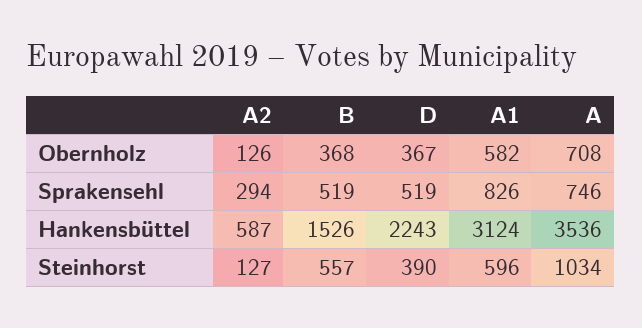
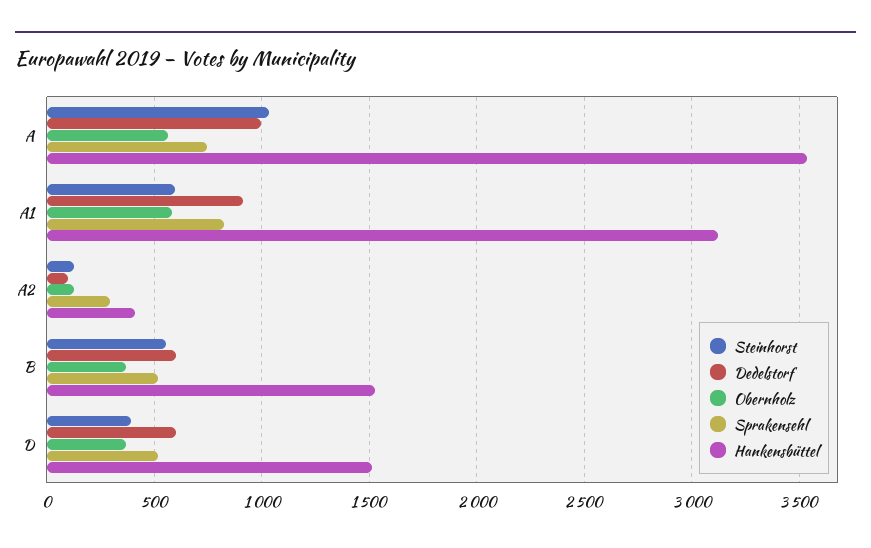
Obernholz, A: 708 -> 550
Hankensbüttel, A2: 587 -> 400
Hankensbüttel, D: 2243 -> 1500
Dedelstorf, A: none -> 1000
Dedelstorf, A1: none -> 900
Dedelstorf, A2: none -> 100
Dedelstorf, B: none -> 600
Dedelstorf, D: none -> 600

